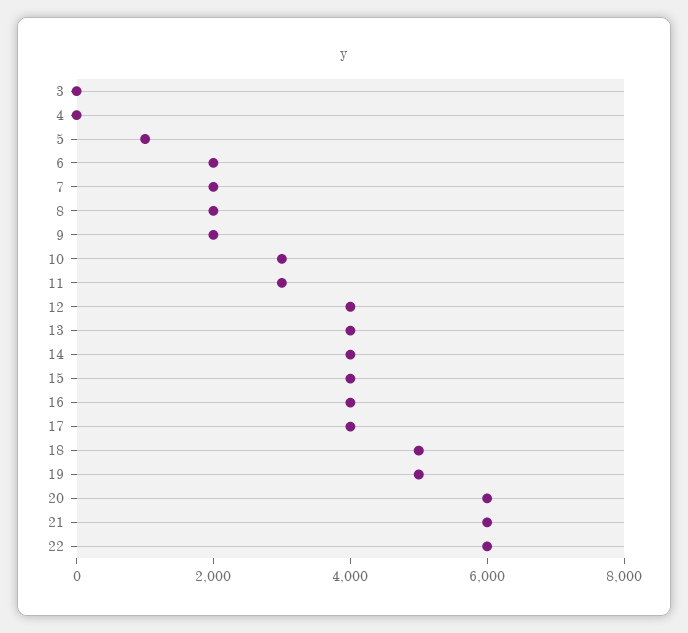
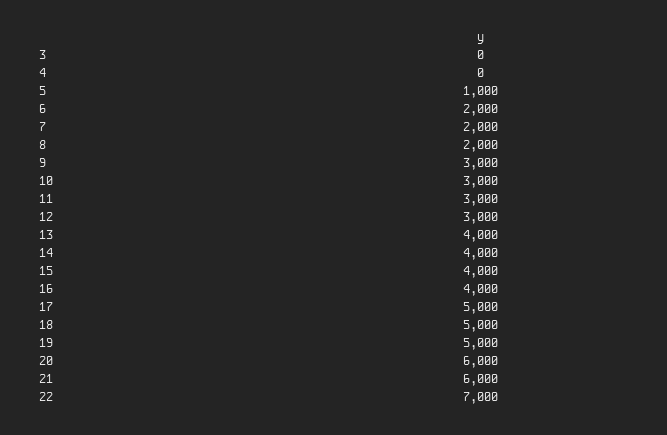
9: 2000 -> 3000
12: 4000 -> 3000
17: 4000 -> 5000
22: 6000 -> 7000

